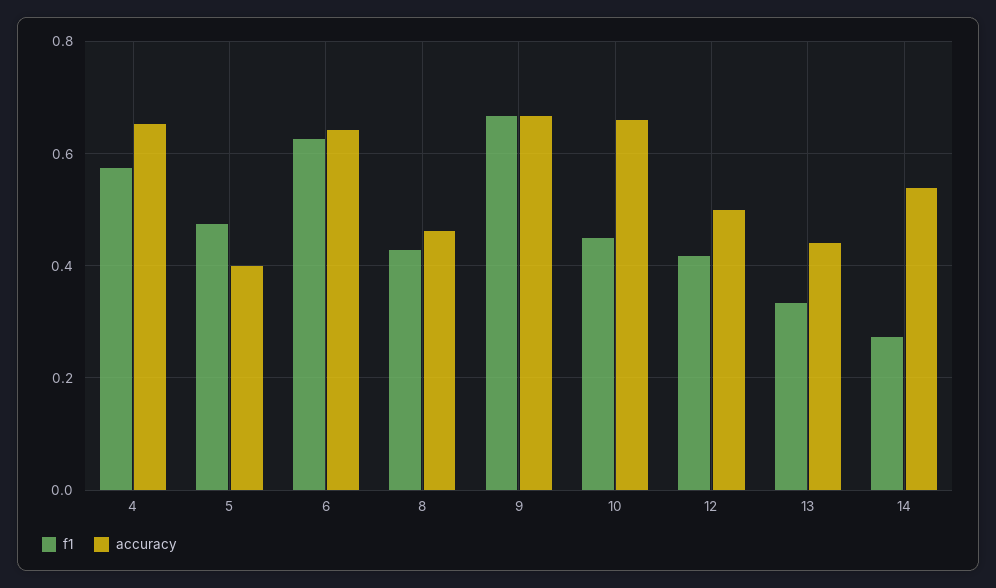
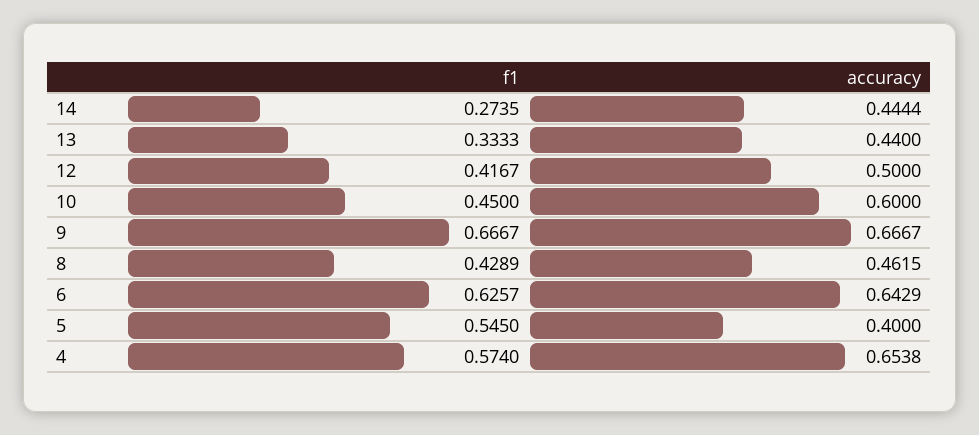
f1, 5: 0.48 -> 0.545
accuracy, 10: 0.66 -> 0.6
accuracy, 14: 0.54 -> 0.4444

